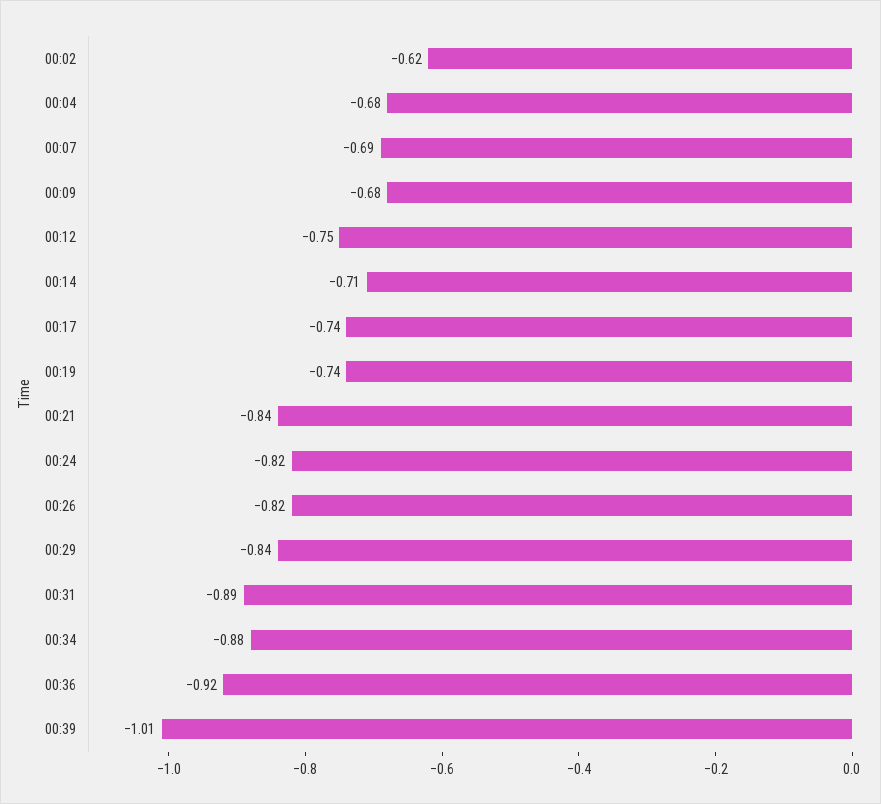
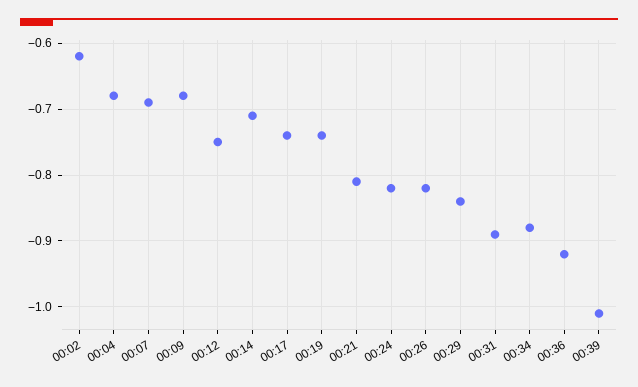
00:21: -0.84 -> -0.81

